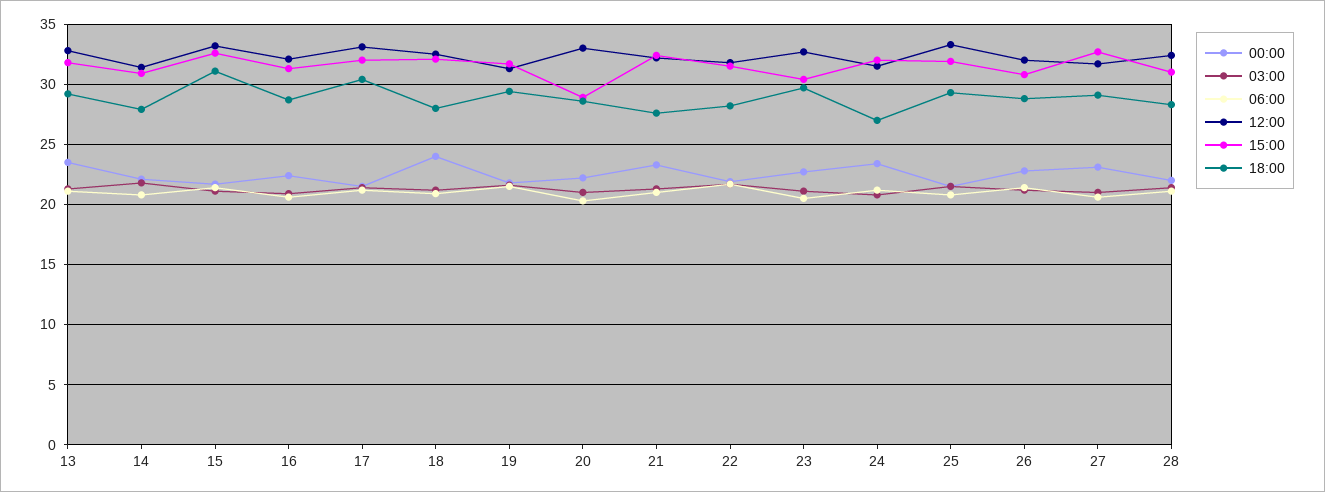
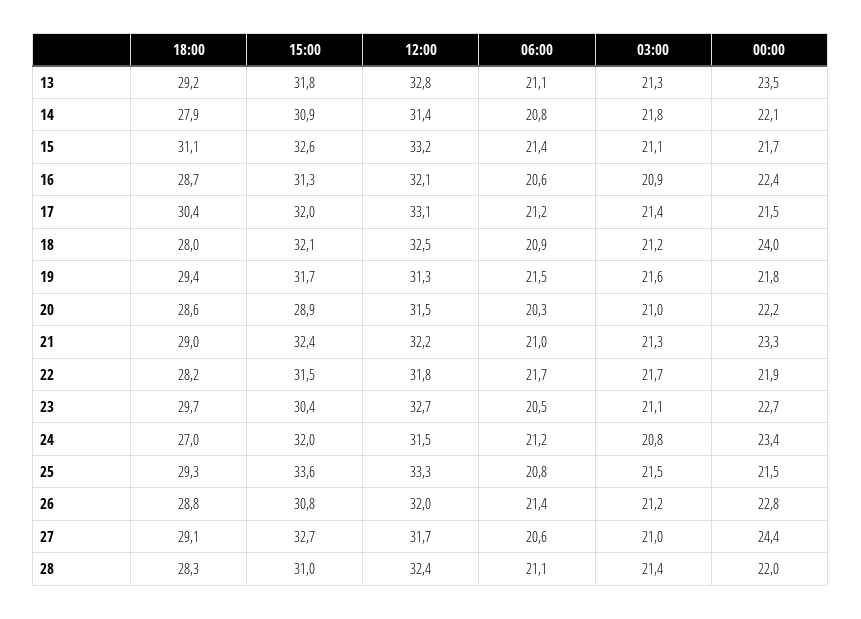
12:00, 20: 33 -> 31.5
18:00, 21: 27.5 -> 29
15:00, 25: 32 -> 33.6
00:00, 27: 23 -> 24.4

